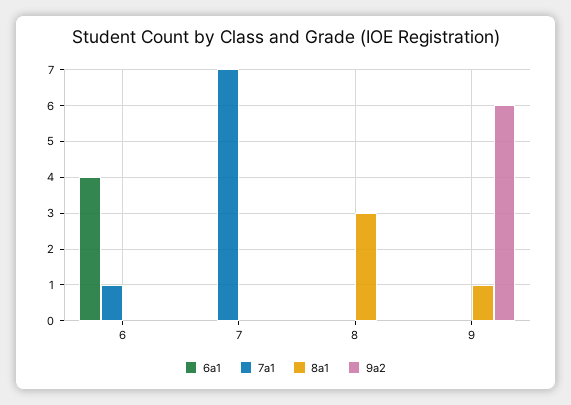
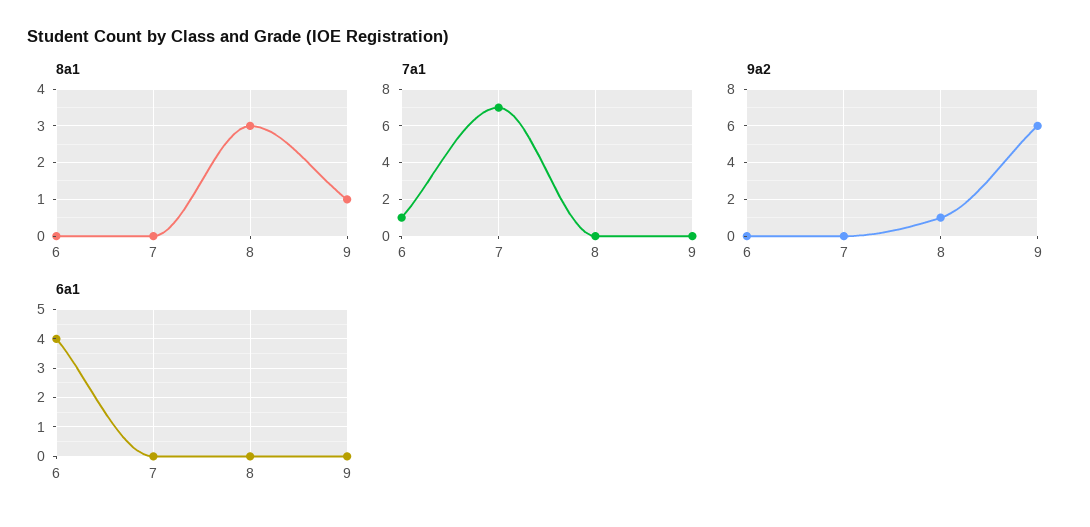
9a2, 8: 0 -> 1

